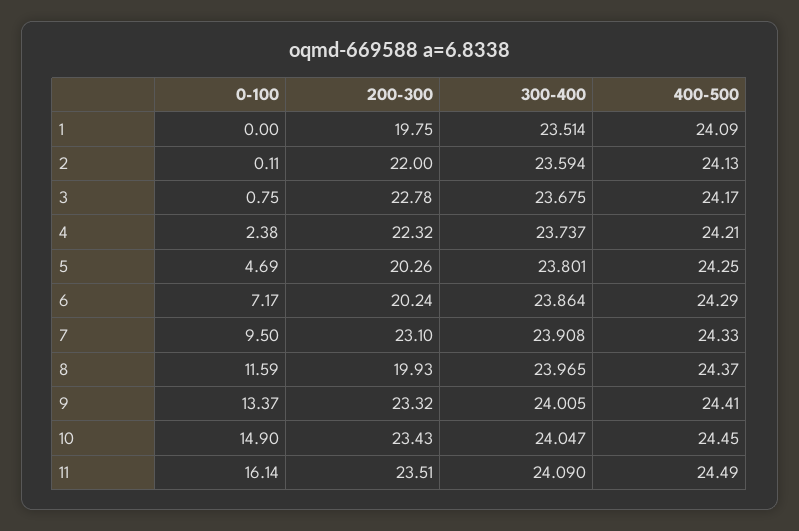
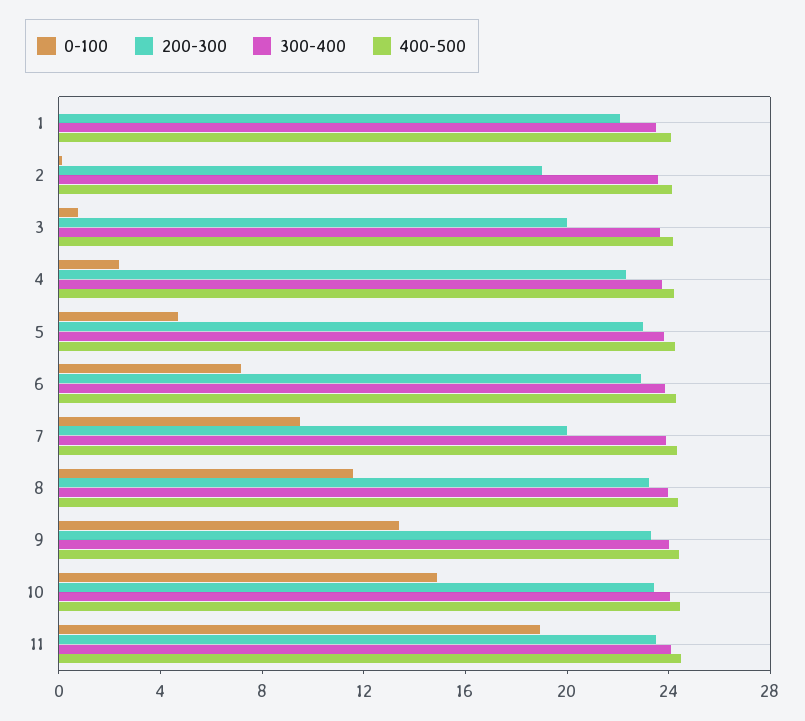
200-300, 1: 19.75 -> 22
200-300, 2: 22 -> 19
200-300, 3: 22.78 -> 20
200-300, 5: 20.26 -> 23
200-300, 6: 20.24 -> 23
200-300, 7: 23.1 -> 20
200-300, 8: 19.93 -> 23
0-100, 11: 16.14 -> 19

